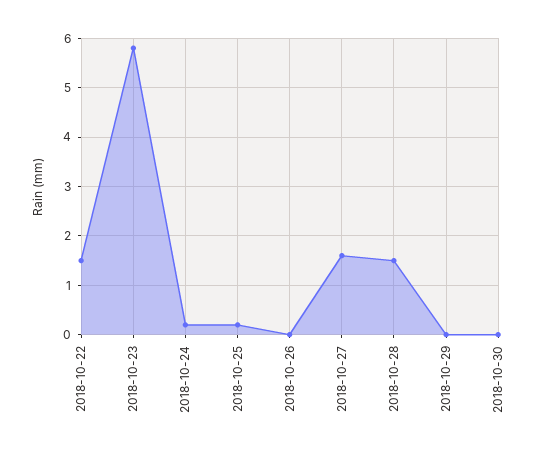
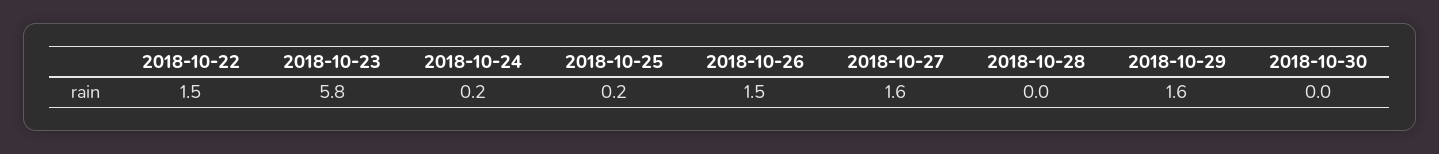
2018-10-26: 0 -> 1.5
2018-10-28: 1.5 -> 0
2018-10-29: 0 -> 1.6

